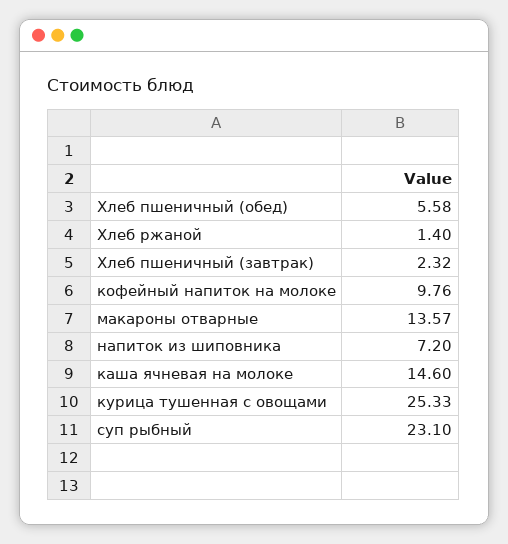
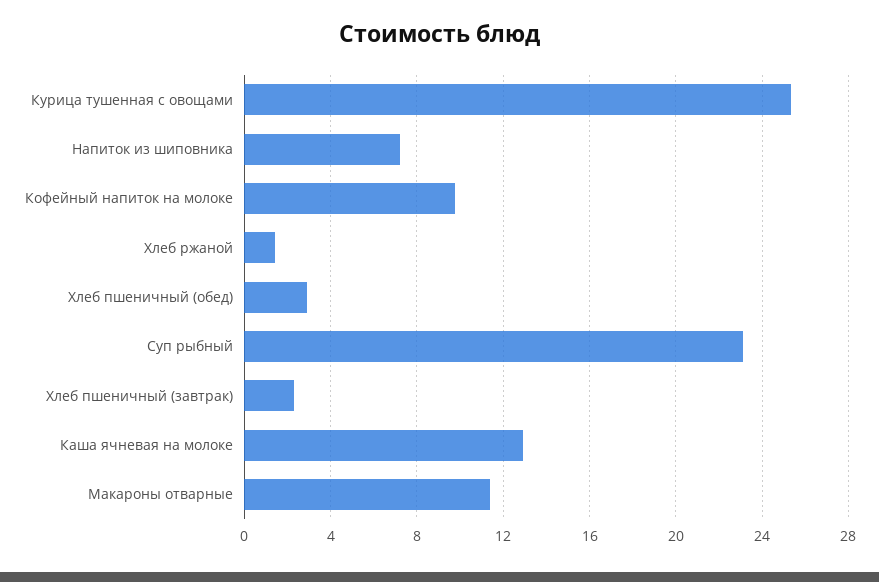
Хлеб пшеничный (обед): 5.58 -> 3
макароны отварные: 13.57 -> 11.5
каша ячневая на молоке: 14.6 -> 13

